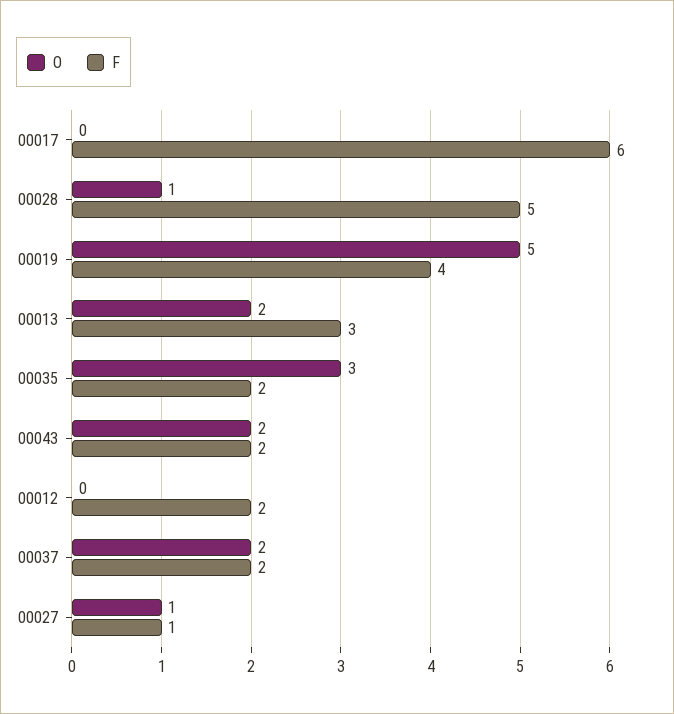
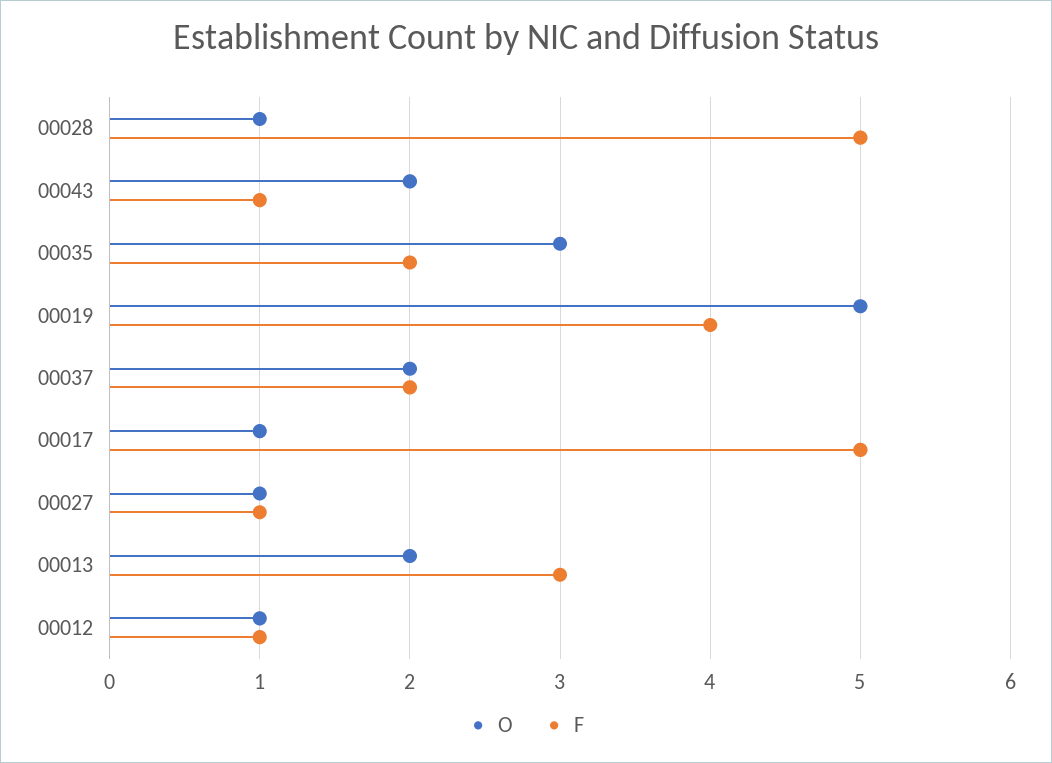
O, 00017: 0 -> 1
F, 00017: 6 -> 5
F, 00043: 2 -> 1
O, 00012: 0 -> 1
F, 00012: 2 -> 1

